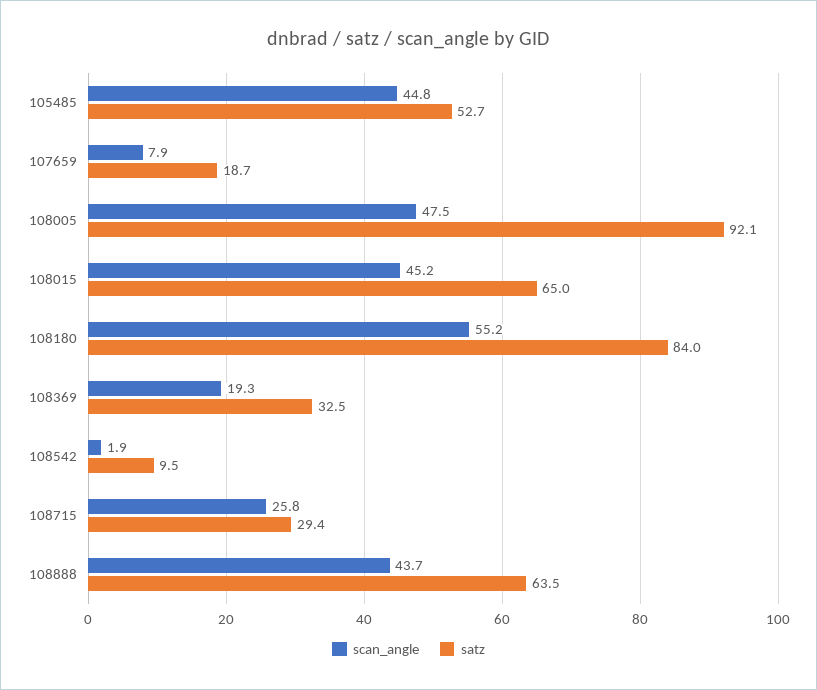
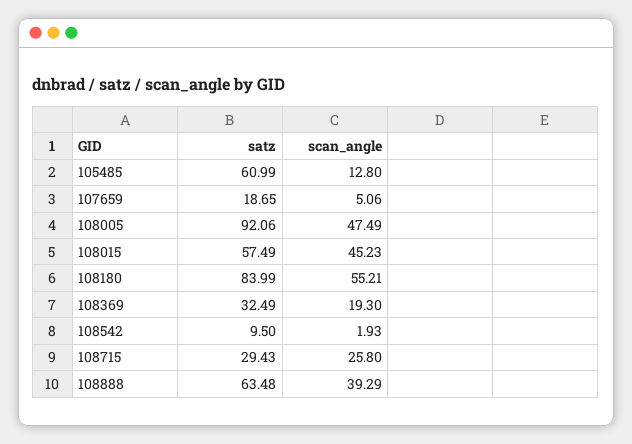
scan_angle, 105485: 44.8 -> 12.8
satz, 105485: 52.7 -> 60.99
scan_angle, 107659: 7.9 -> 5.06
satz, 108015: 65 -> 57.49
scan_angle, 108888: 43.7 -> 39.29

